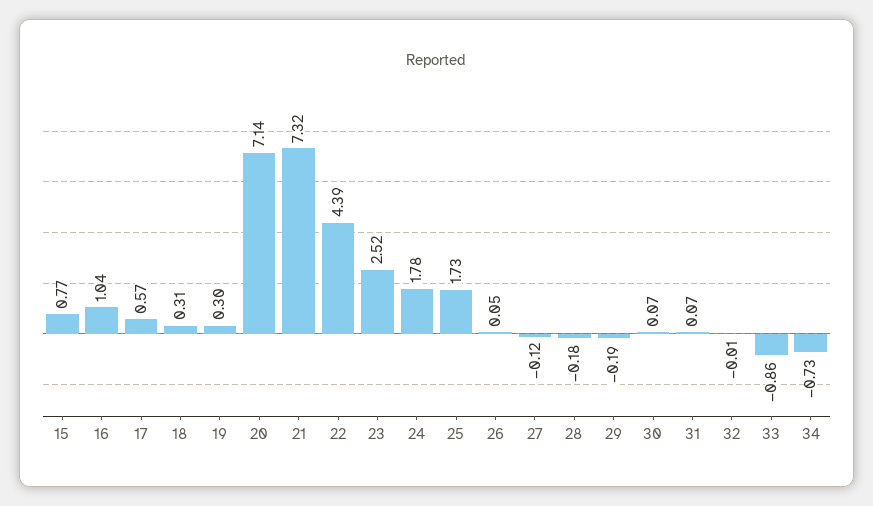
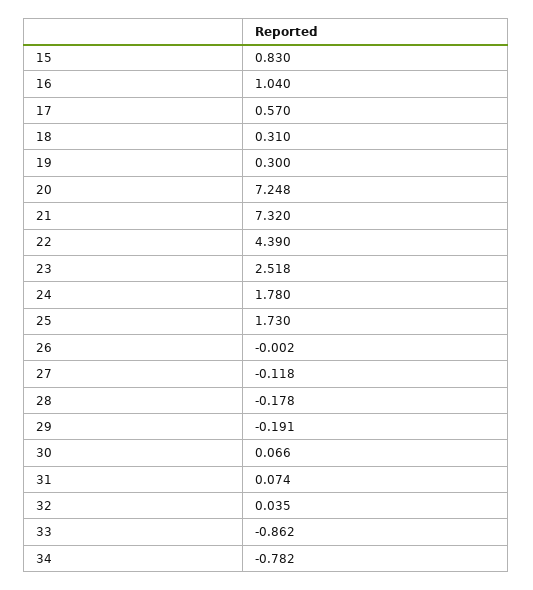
15: 0.77 -> 0.83
20: 7.14 -> 7.248
26: 0.05 -> -0.002
32: -0.01 -> 0.035
34: -0.73 -> -0.782

